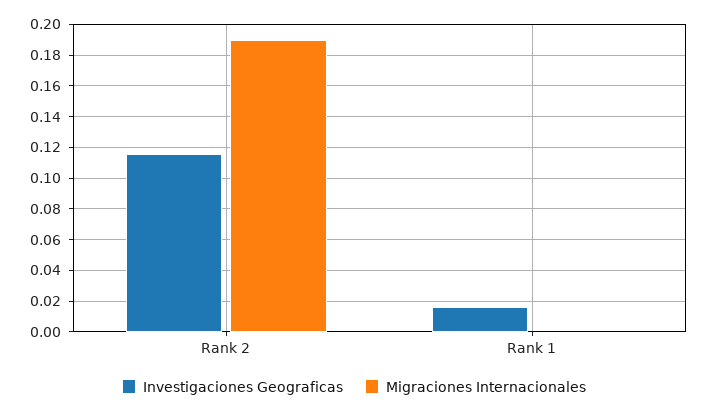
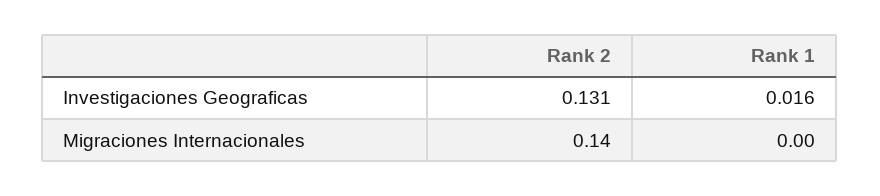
Investigaciones Geograficas, Rank 2: 0.115 -> 0.131
Migraciones Internacionales, Rank 2: 0.19 -> 0.14

